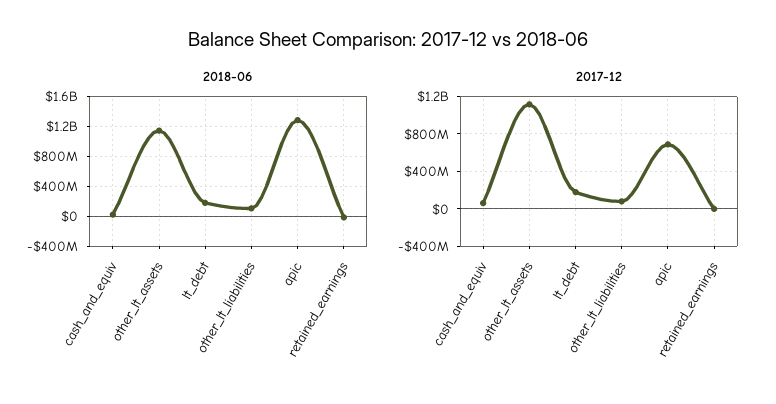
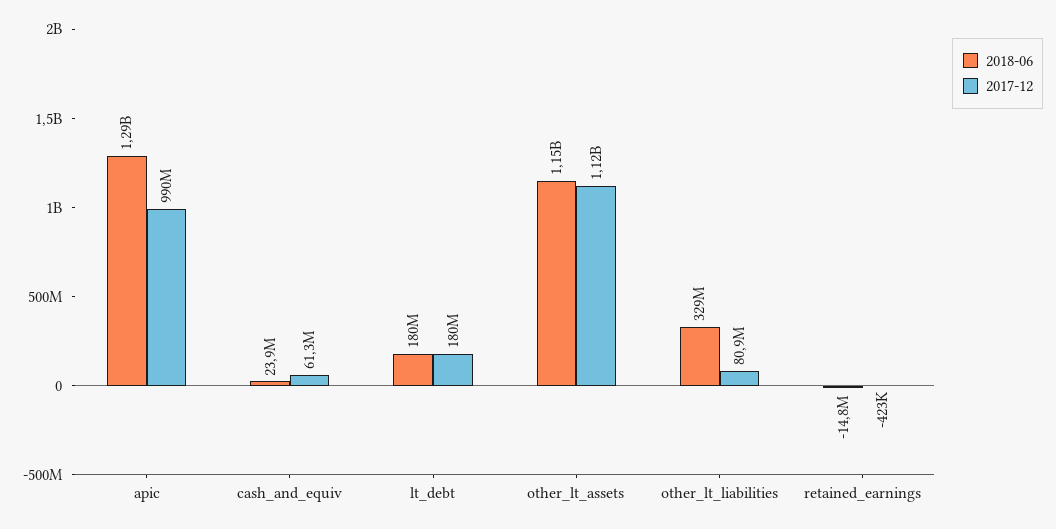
2018-06, other_lt_liabilities: 100000000 -> 329000000
2017-12, apic: 700000000 -> 990000000

